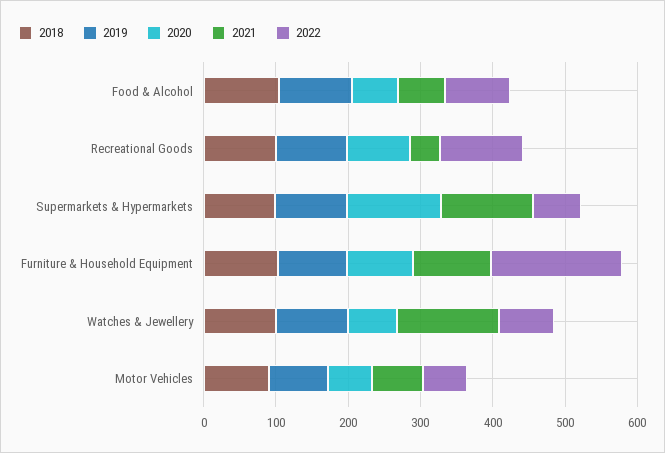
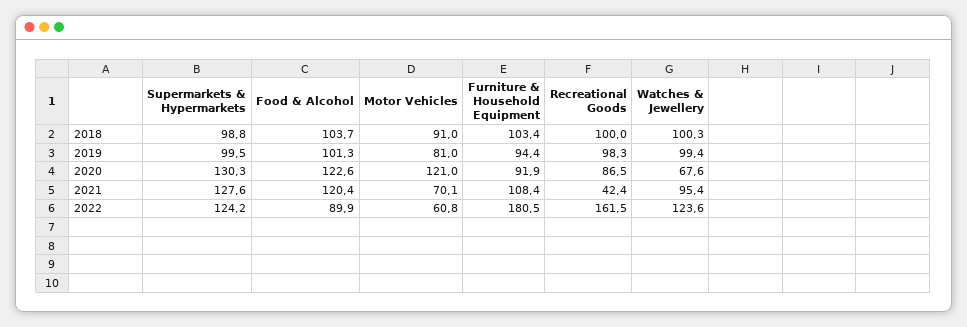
2020, Food & Alcohol: 60 -> 122.6
2021, Food & Alcohol: 60 -> 120.4
2022, Recreational Goods: 120 -> 161.5
2022, Supermarkets & Hypermarkets: 60 -> 124.2
2021, Watches & Jewellery: 140 -> 95.4
2022, Watches & Jewellery: 80 -> 123.6
2020, Motor Vehicles: 60 -> 121

